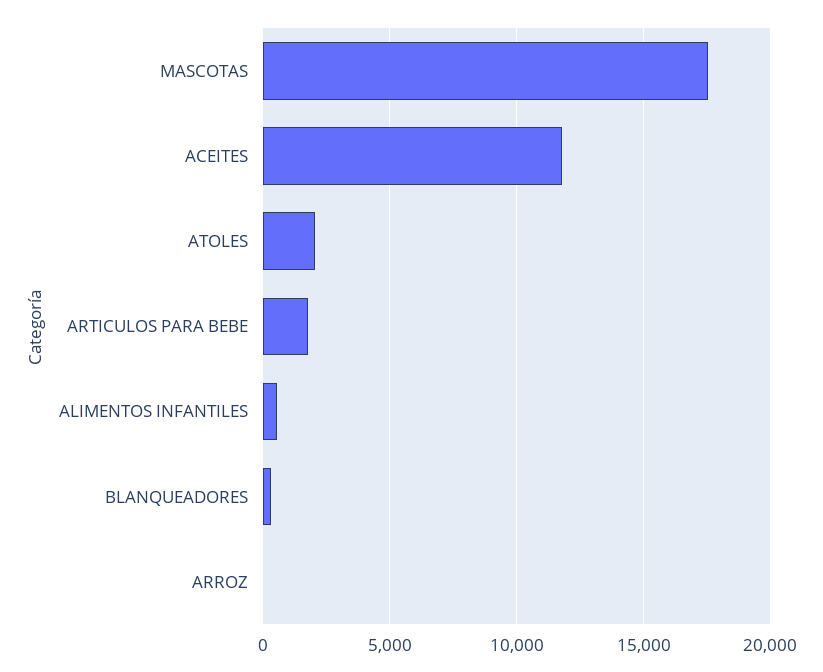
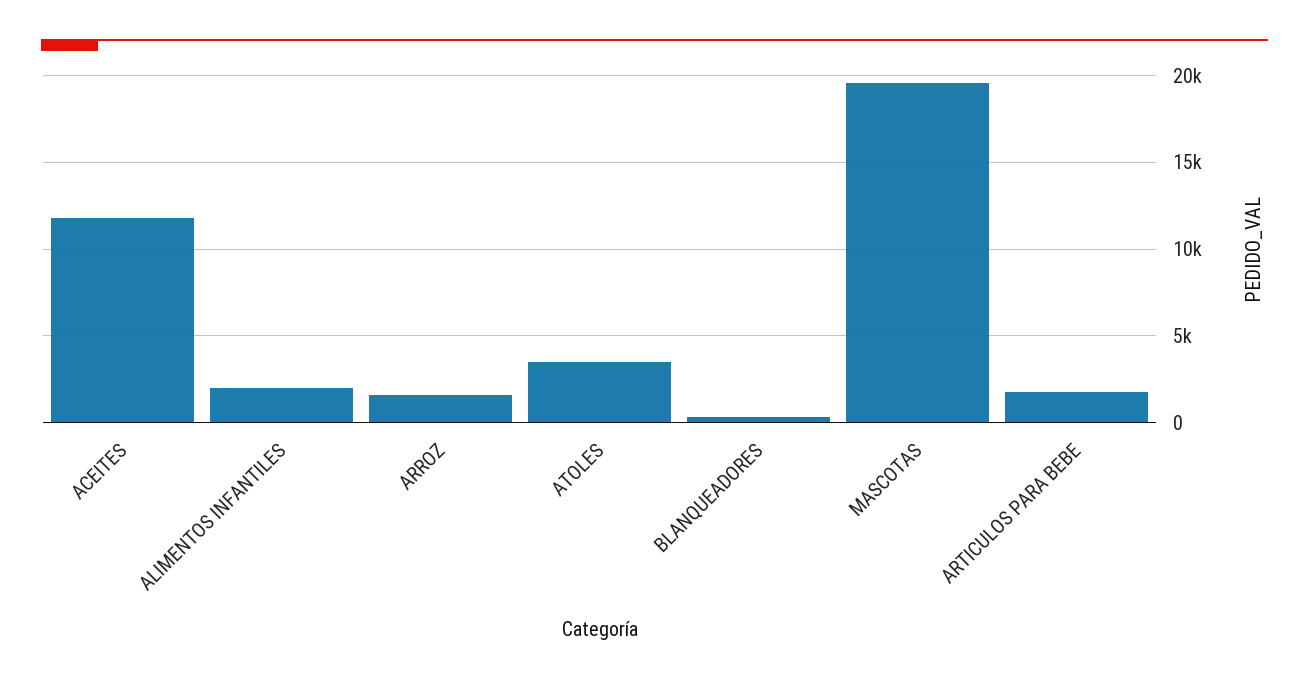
MASCOTAS: 17500 -> 19500
ATOLES: 2000 -> 3500
ALIMENTOS INFANTILES: 500 -> 2000
ARROZ: 0 -> 1500

